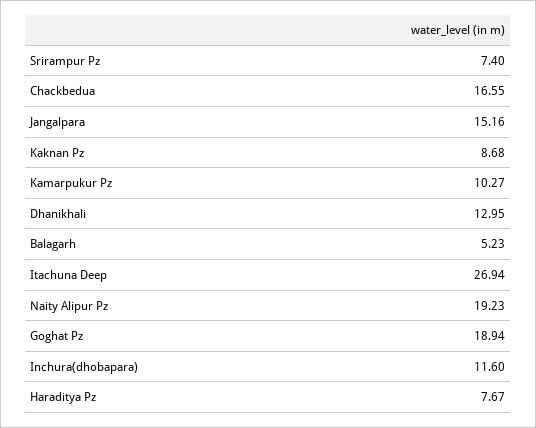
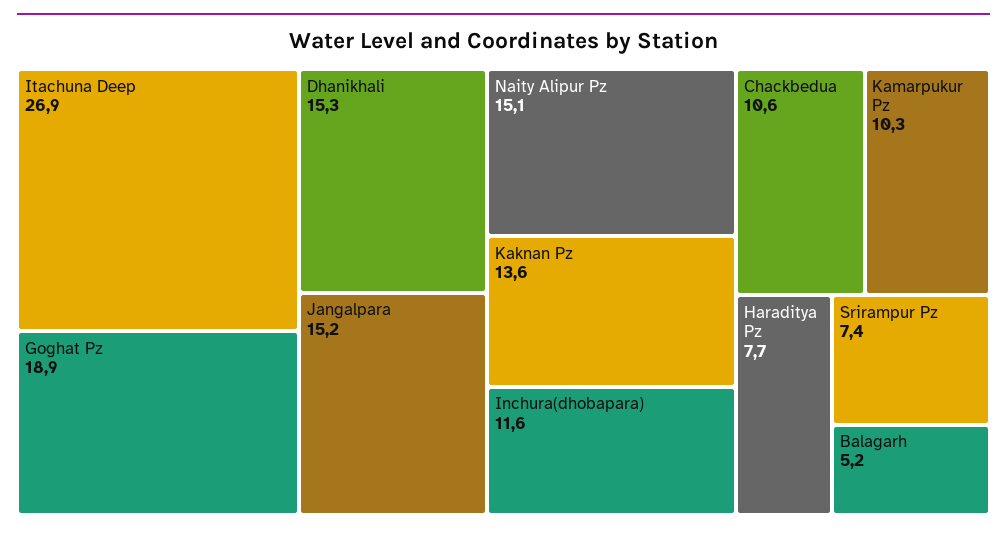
Chackbedua: 16.55 -> 10.6
Kaknan Pz: 8.68 -> 13.6
Dhanikhali: 12.95 -> 15.3
Naity Alipur Pz: 19.23 -> 15.1

